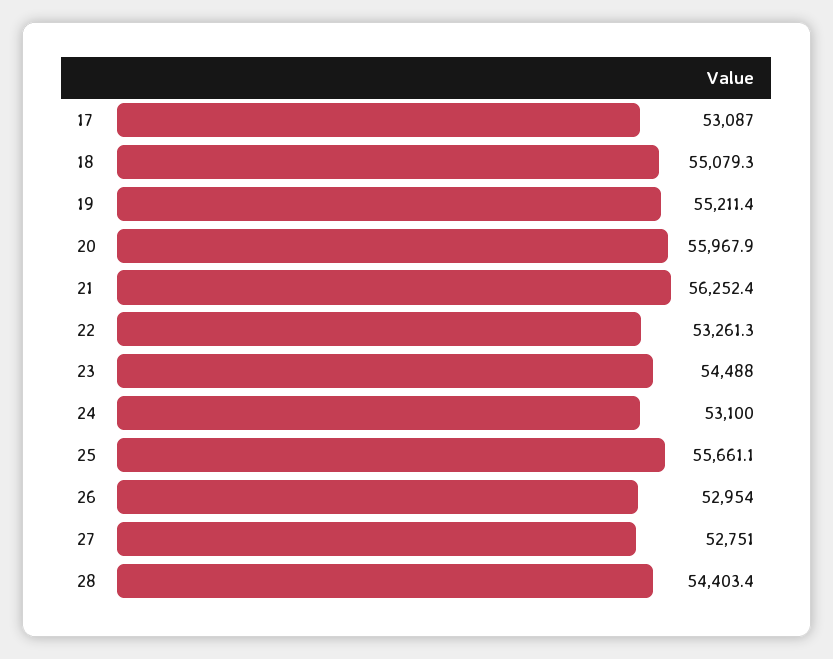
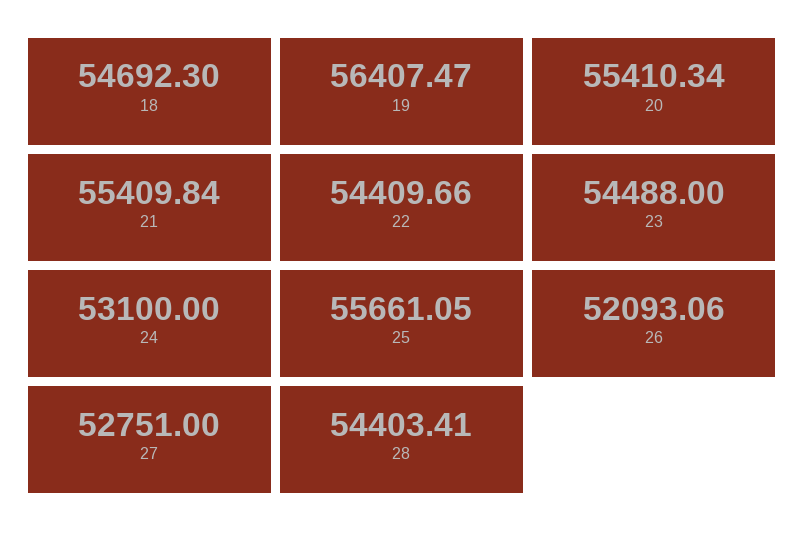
17: 53087 -> none
18: 55079.3 -> 54692.3
19: 55211.4 -> 56407.47
20: 55967.9 -> 55410.34
21: 56252.4 -> 55409.84
22: 53261.3 -> 54409.66
26: 52954 -> 52093.06

